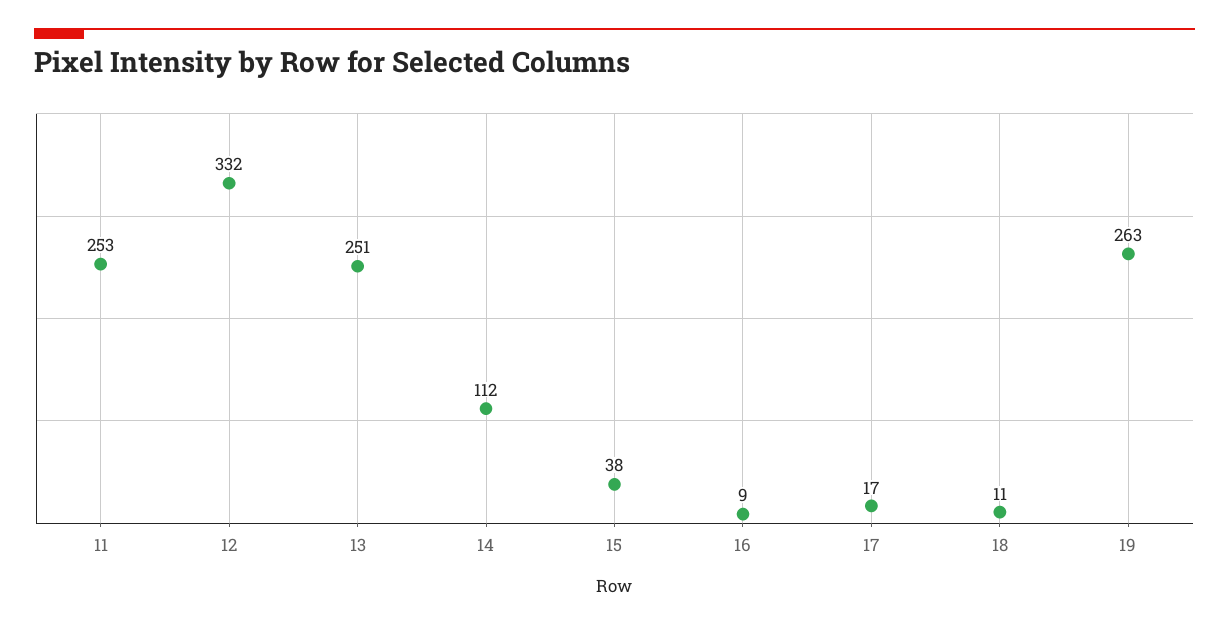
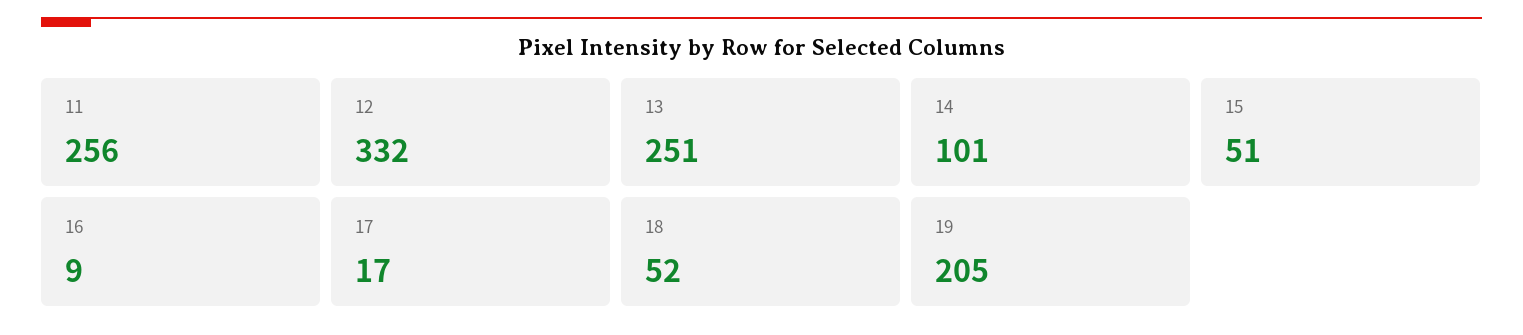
11: 253 -> 256
14: 112 -> 101
15: 38 -> 51
18: 11 -> 52
19: 263 -> 205

